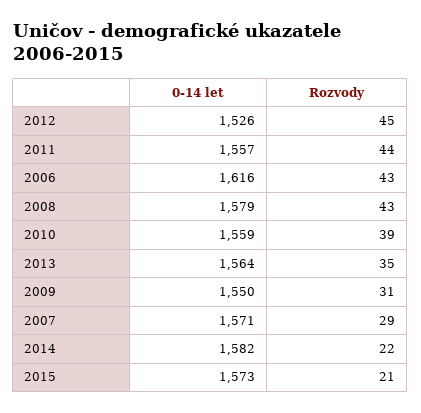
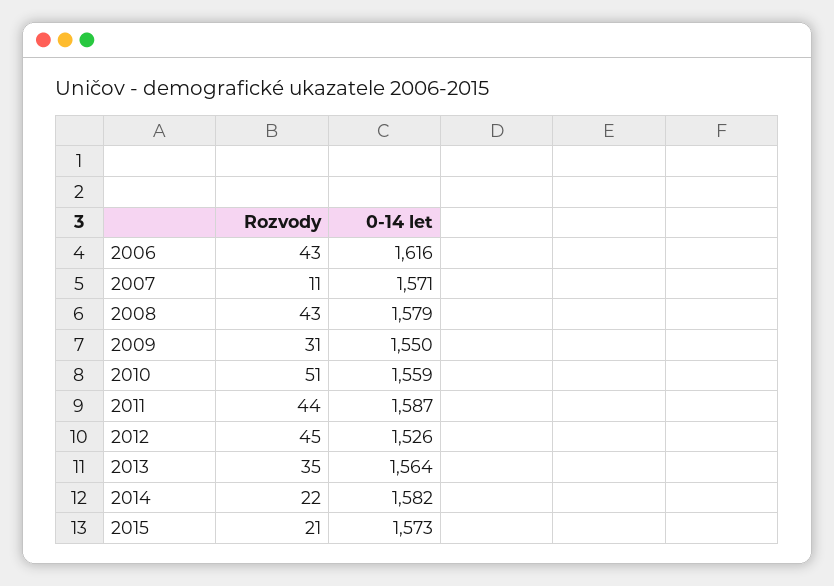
0-14 let, 2011: 1557 -> 1587
Rozvody, 2010: 39 -> 51
Rozvody, 2007: 29 -> 11

